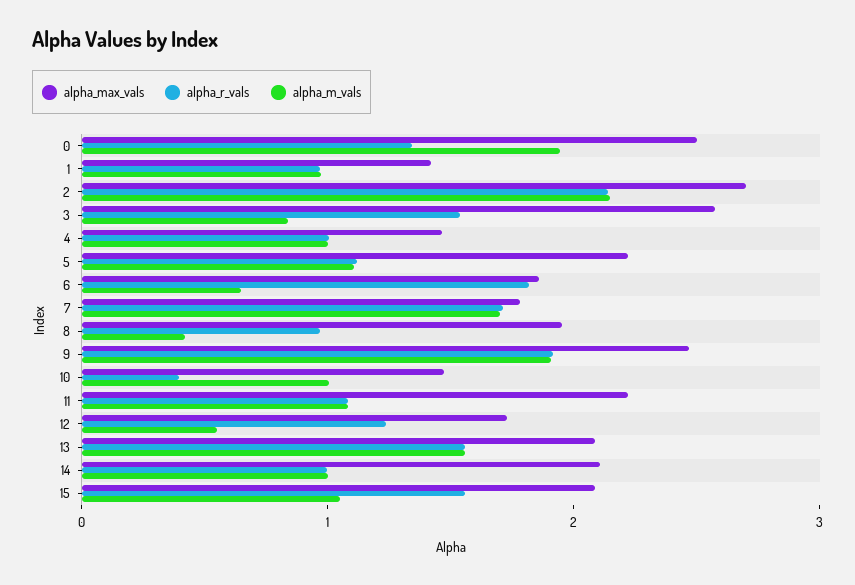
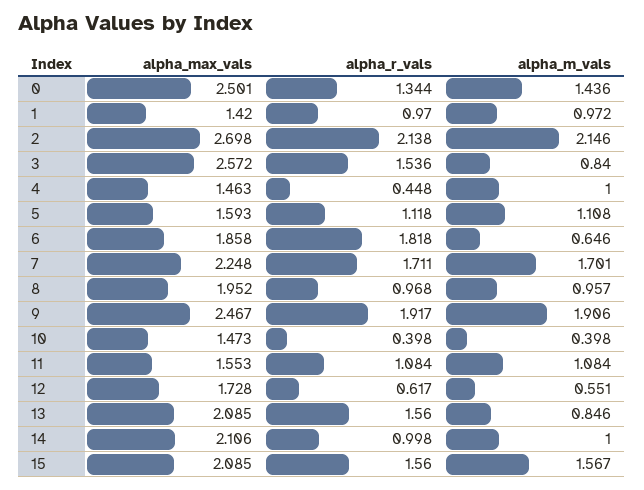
alpha_m_vals, 0: 2 -> 1.436
alpha_r_vals, 4: 1 -> 0.448
alpha_max_vals, 5: 2.2 -> 1.593
alpha_max_vals, 7: 1.8 -> 2.248
alpha_m_vals, 8: 0.4 -> 0.957
alpha_m_vals, 10: 1 -> 0.398
alpha_max_vals, 11: 2.2 -> 1.553
alpha_r_vals, 12: 1.2 -> 0.617
alpha_m_vals, 13: 1.6 -> 0.846
alpha_m_vals, 15: 1 -> 1.567

